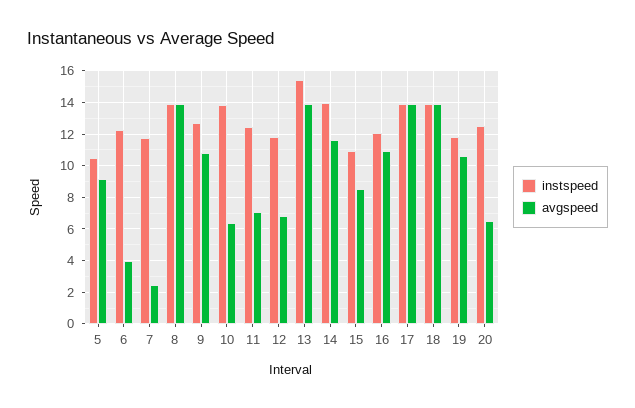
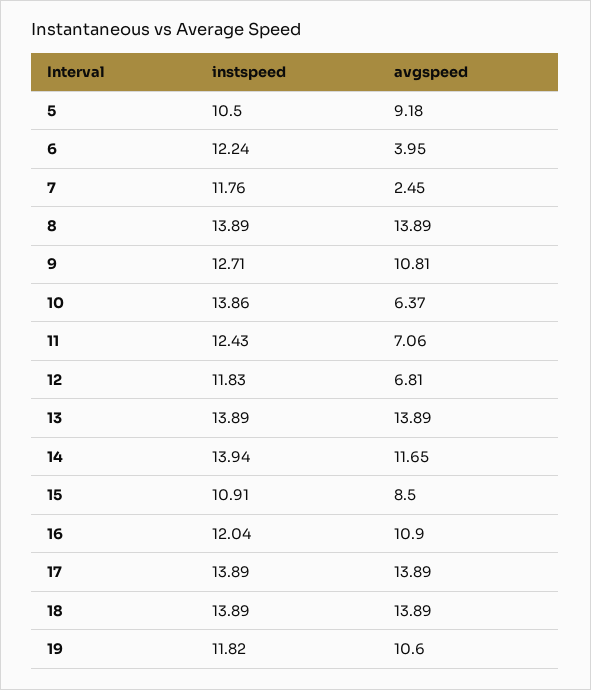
instspeed, 13: 15.5 -> 13.89
instspeed, 20: 12.5 -> none
avgspeed, 20: 6.5 -> none

